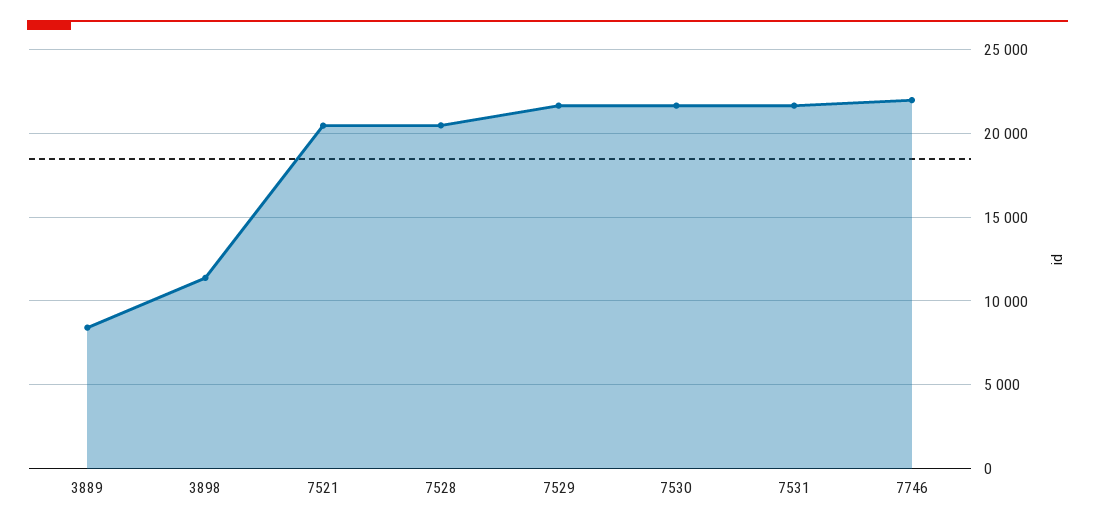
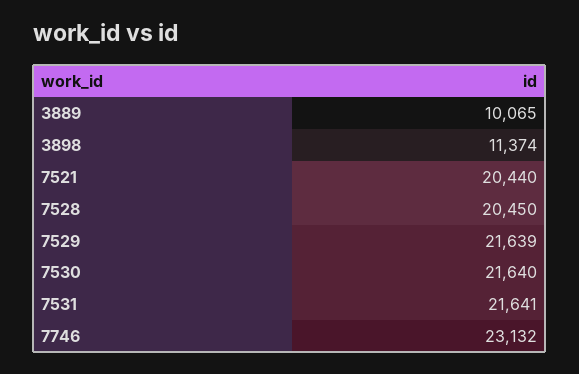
3889: 8500 -> 10065
7746: 22000 -> 23132

